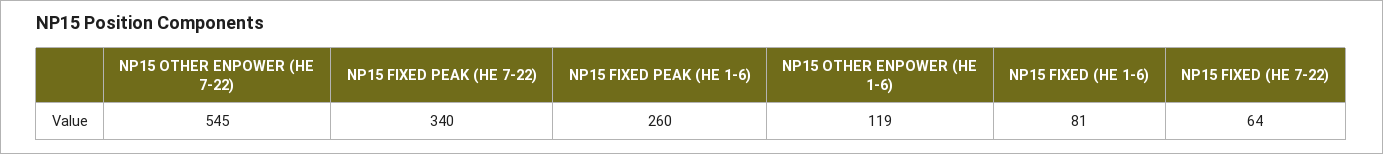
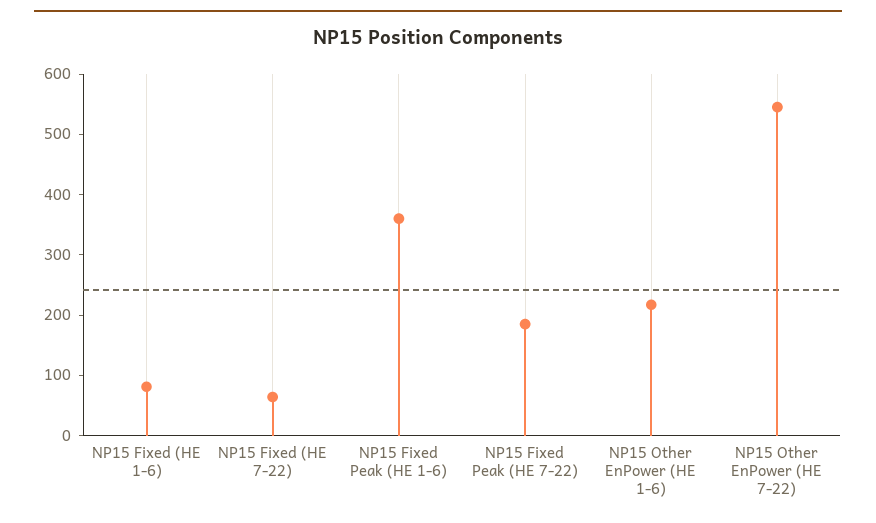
NP15 FIXED PEAK (HE 7-22): 340 -> 180
NP15 FIXED PEAK (HE 1-6): 260 -> 360
NP15 OTHER ENPOWER (HE 1-6): 119 -> 220

